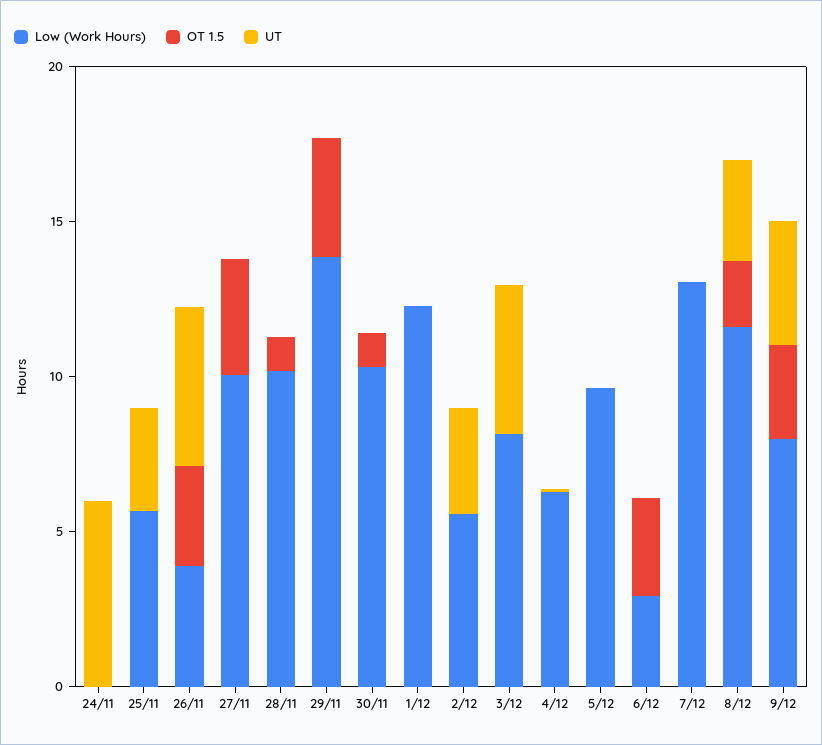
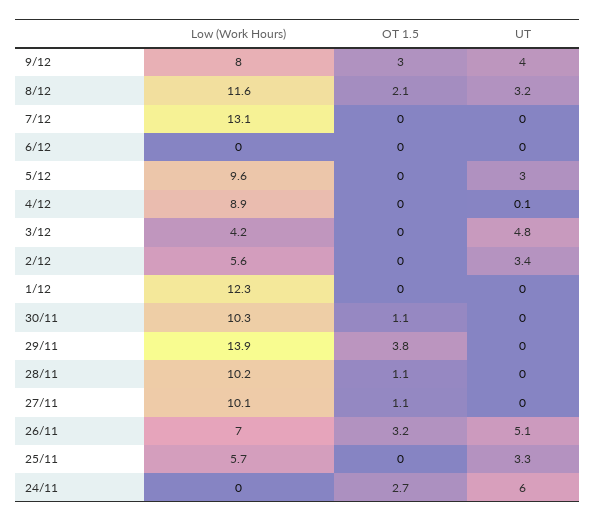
OT 1.5, 24/11: 0 -> 2.7
Low (Work Hours), 26/11: 4 -> 7
OT 1.5, 27/11: 4 -> 1.1
Low (Work Hours), 3/12: 8 -> 4.2
Low (Work Hours), 4/12: 6 -> 8.9
UT, 5/12: 0 -> 3
Low (Work Hours), 6/12: 3 -> 0
OT 1.5, 6/12: 3 -> 0

